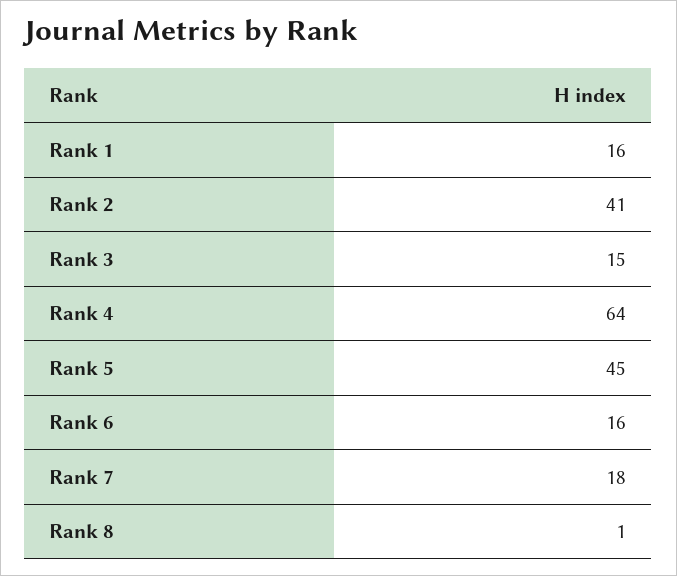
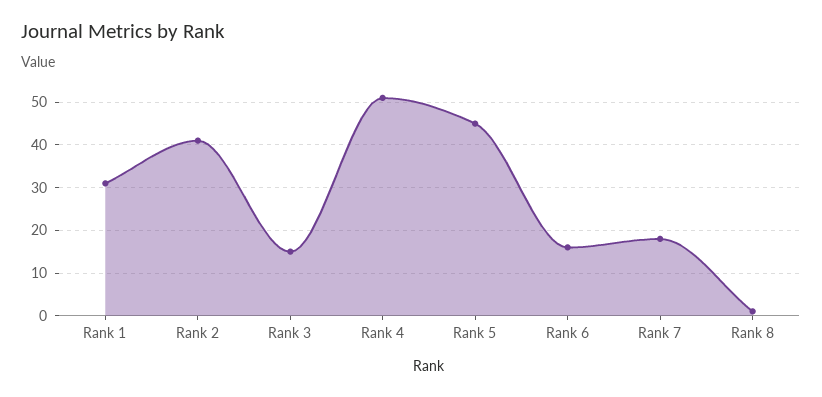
Rank 1: 16 -> 30
Rank 4: 64 -> 50

